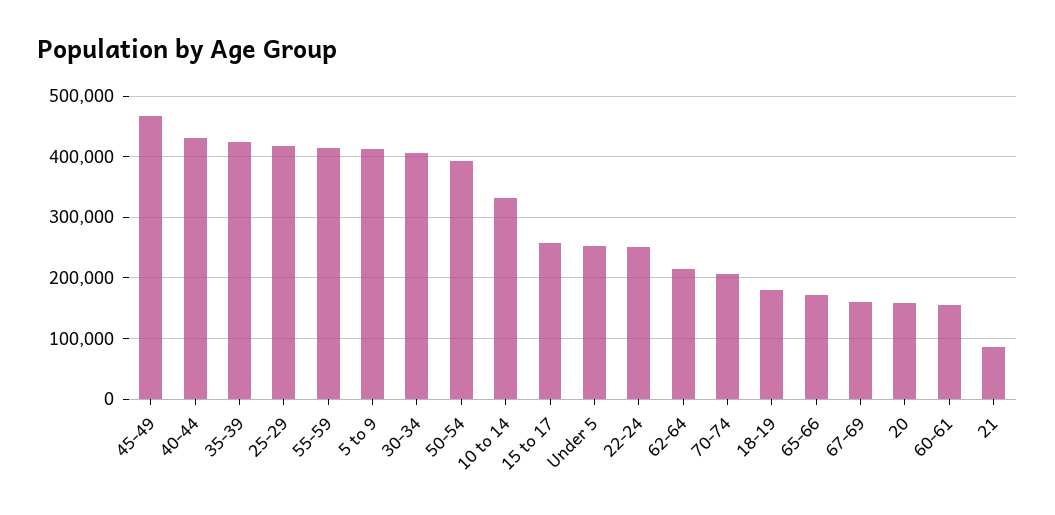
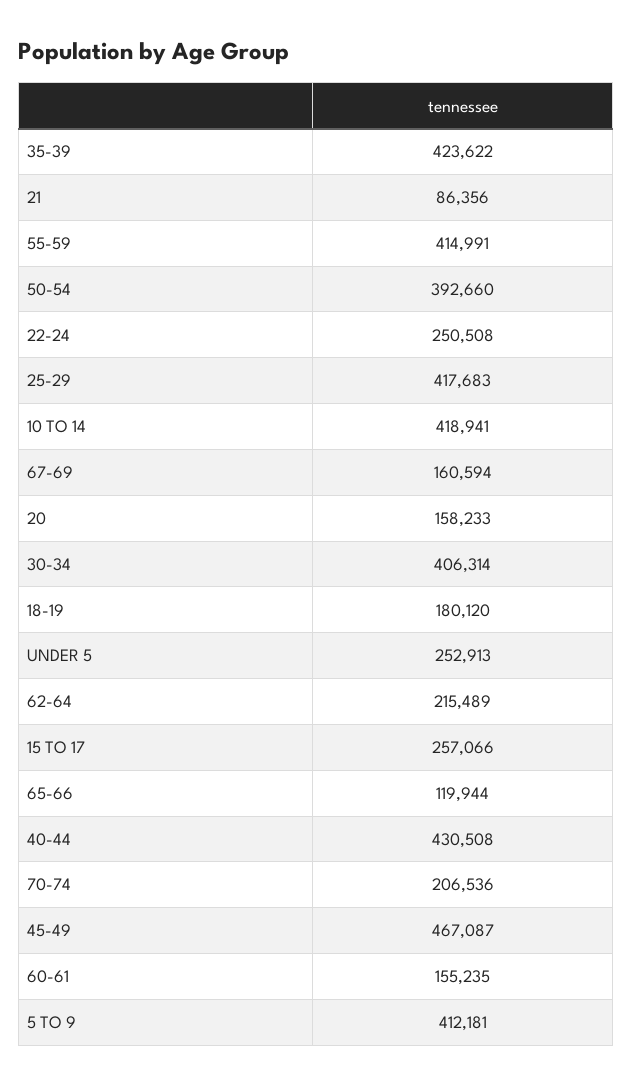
10 to 14: 330000 -> 418941
65-66: 170000 -> 119944

